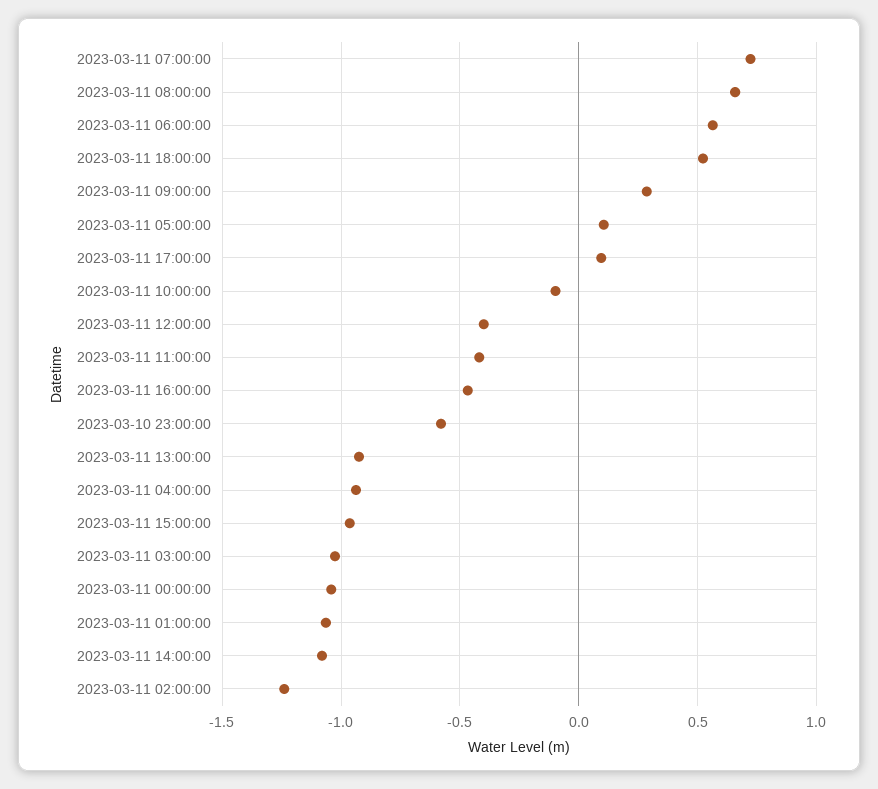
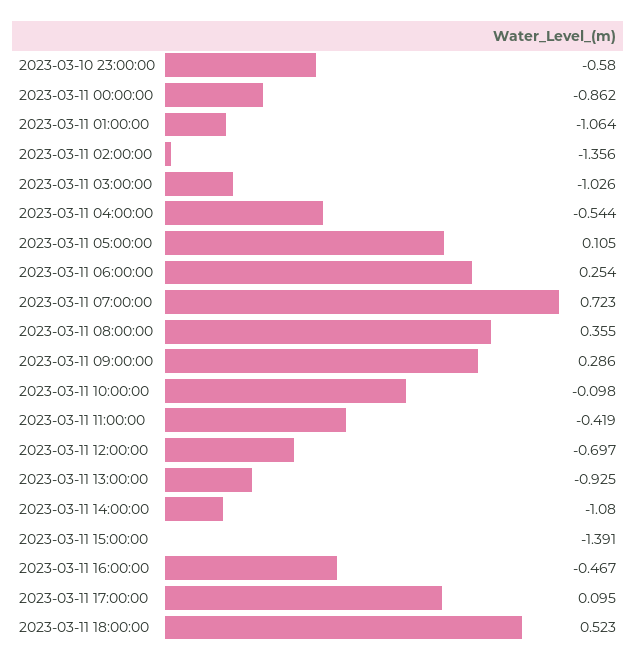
2023-03-11 08:00:00: 0.65 -> 0.355
2023-03-11 06:00:00: 0.55 -> 0.254
2023-03-11 12:00:00: -0.4 -> -0.697
2023-03-11 04:00:00: -0.95 -> -0.544
2023-03-11 15:00:00: -0.95 -> -1.391
2023-03-11 00:00:00: -1.05 -> -0.862
2023-03-11 02:00:00: -1.25 -> -1.356

